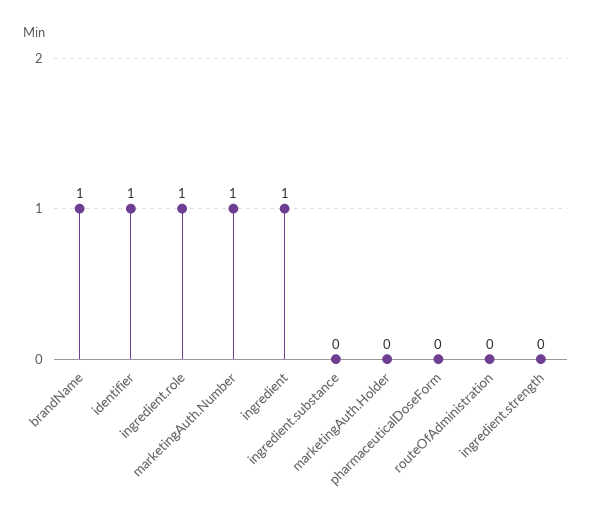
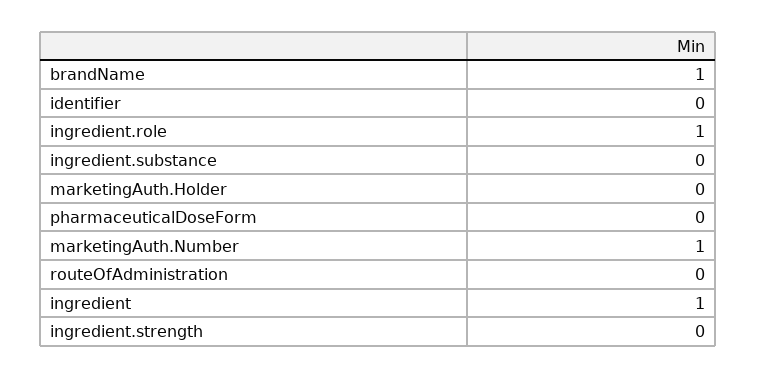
identifier: 1 -> 0

